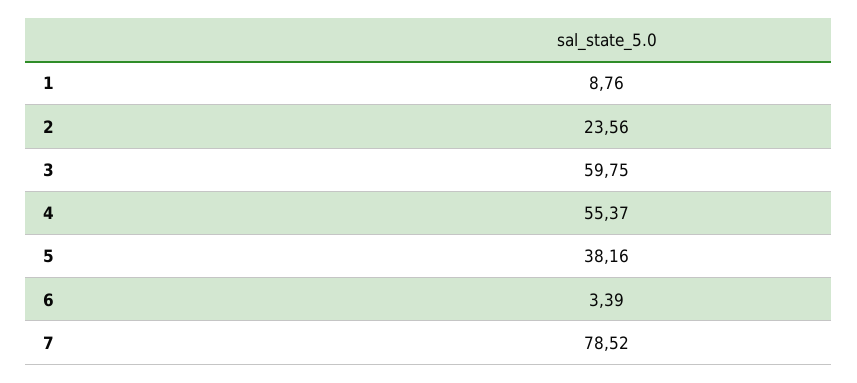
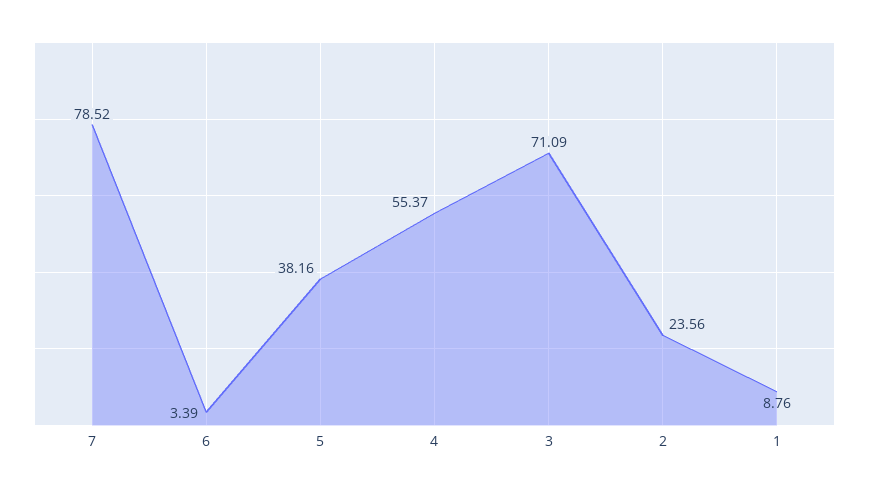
3: 59.75 -> 71.09

